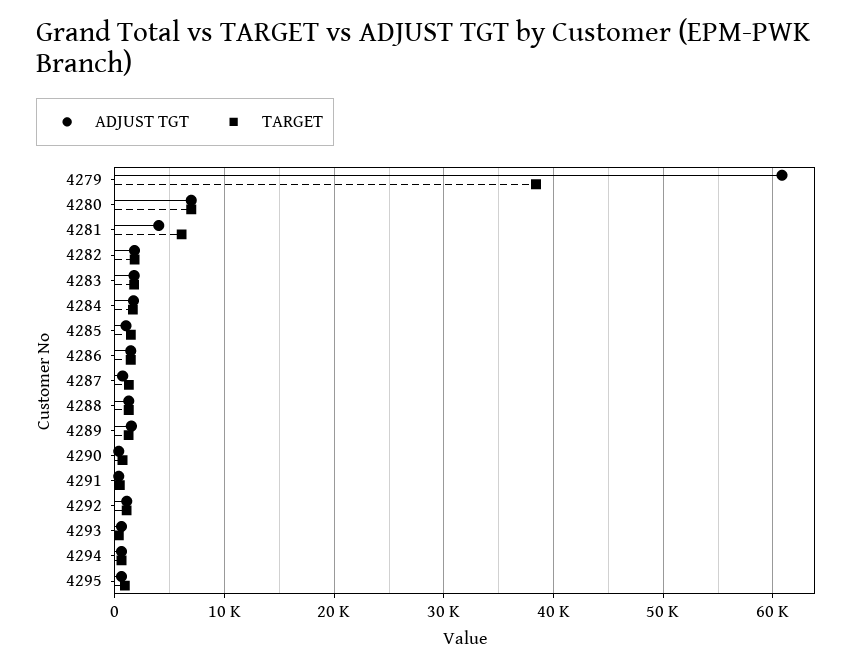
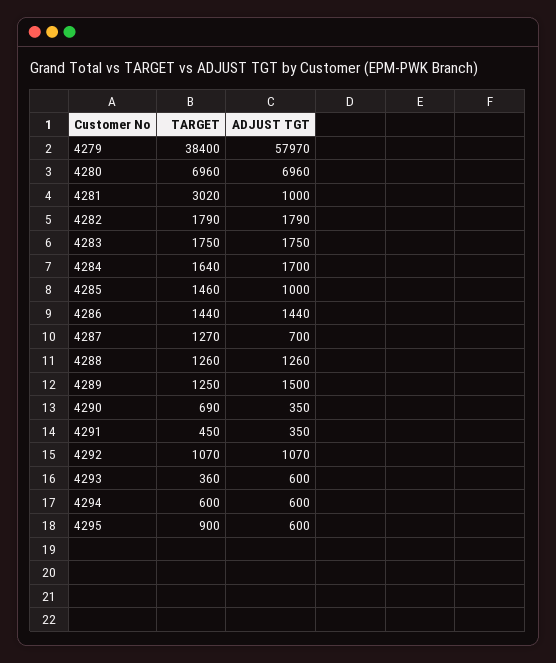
ADJUST TGT, 4279: 61000 -> 57970
ADJUST TGT, 4281: 4000 -> 1000
TARGET, 4281: 6000 -> 3020

